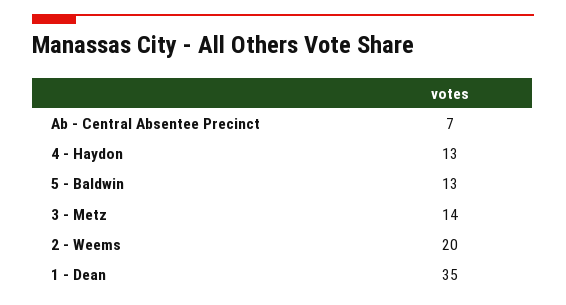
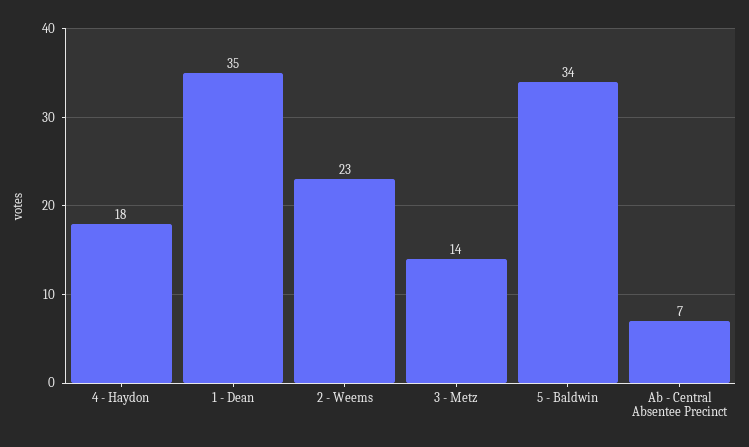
4 - Haydon: 13 -> 18
5 - Baldwin: 13 -> 34
2 - Weems: 20 -> 23

